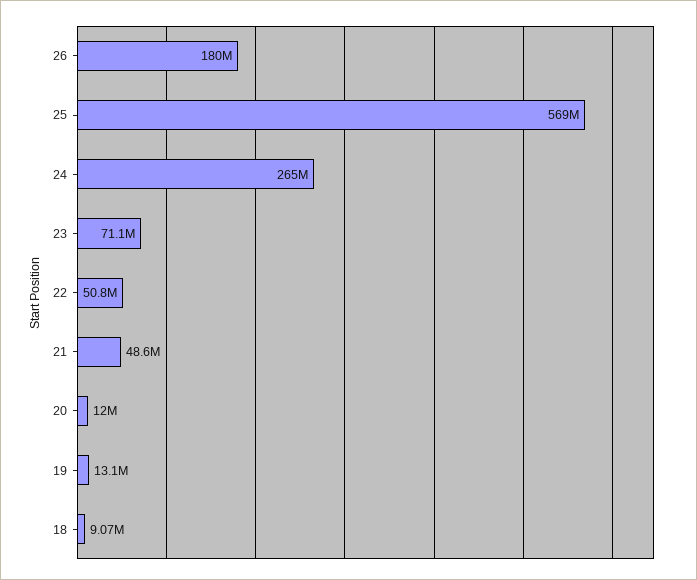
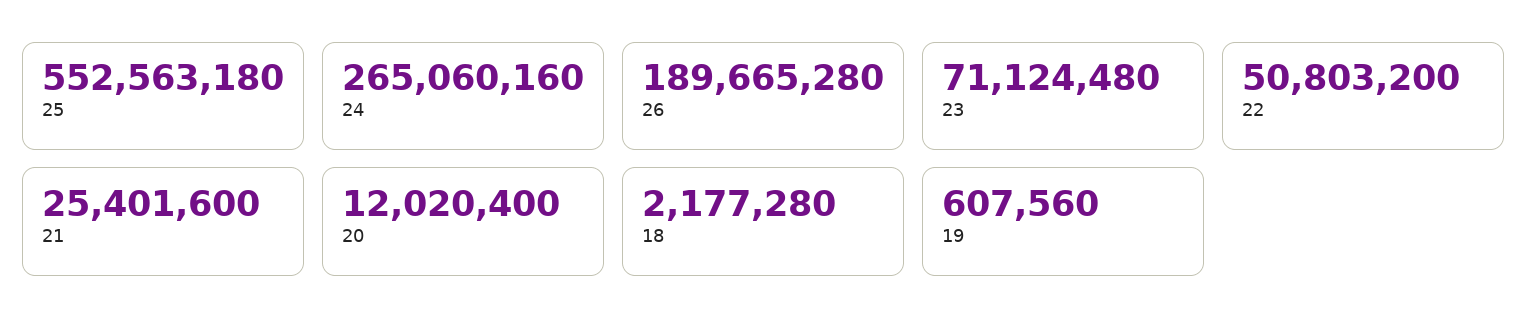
26: 180000000 -> 189665280
25: 569000000 -> 552563180
21: 48600000 -> 25401600
19: 13100000 -> 607560
18: 9070000 -> 2177280

